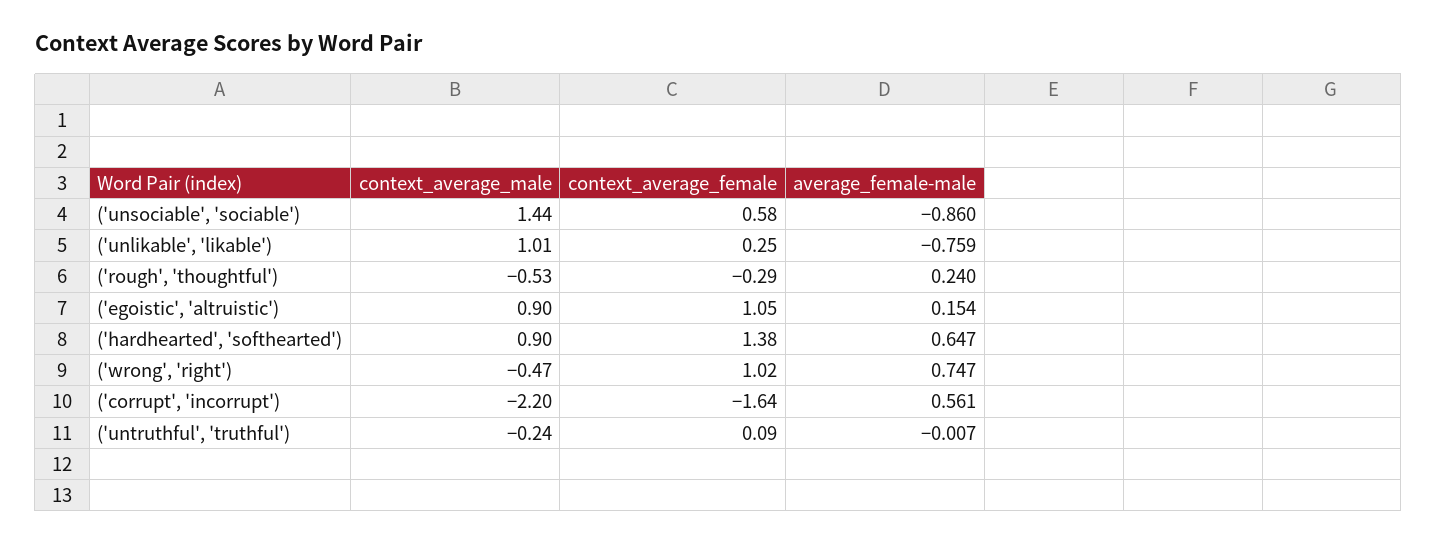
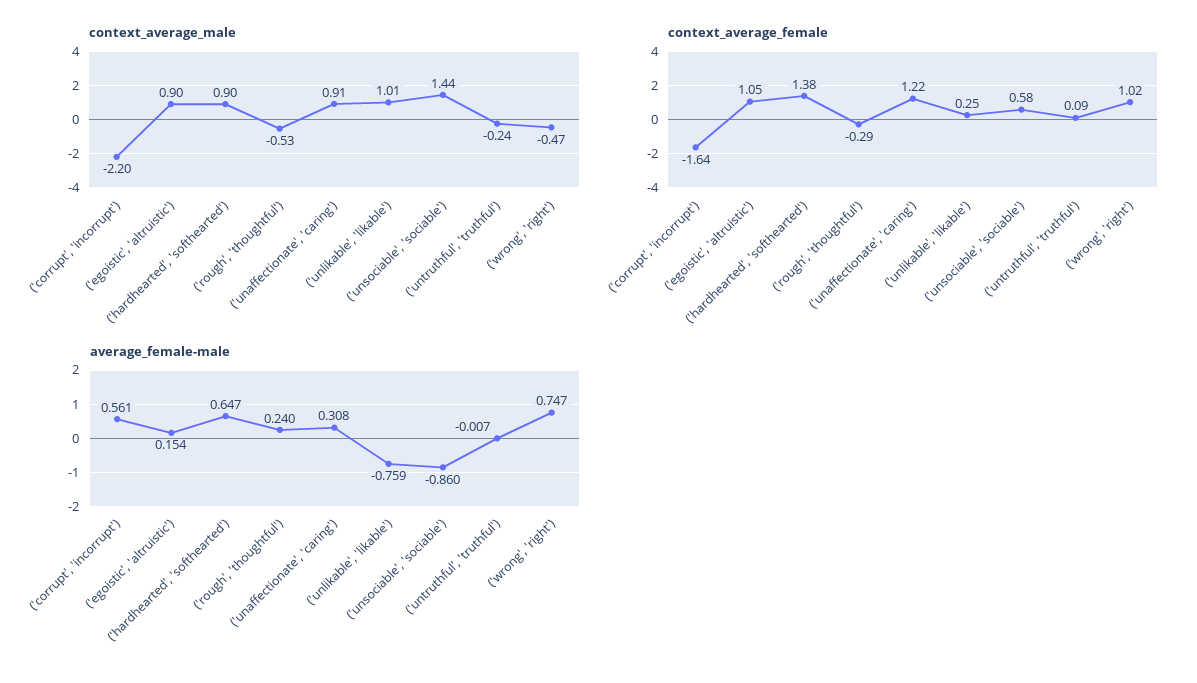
context_average_male, ('unaffectionate', 'caring'): none -> 0.91
context_average_female, ('unaffectionate', 'caring'): none -> 1.22
average_female-male, ('unaffectionate', 'caring'): none -> 0.308

